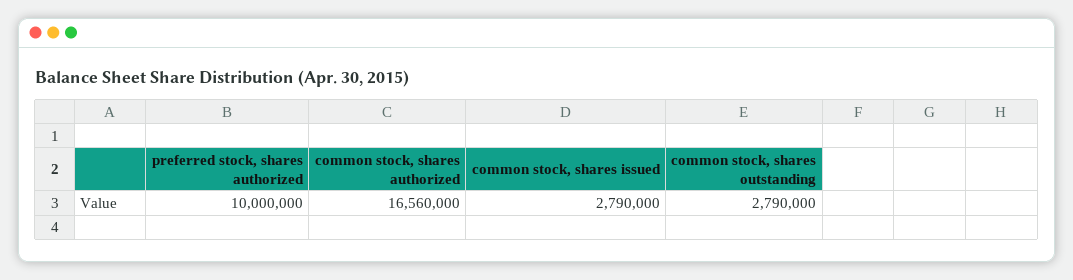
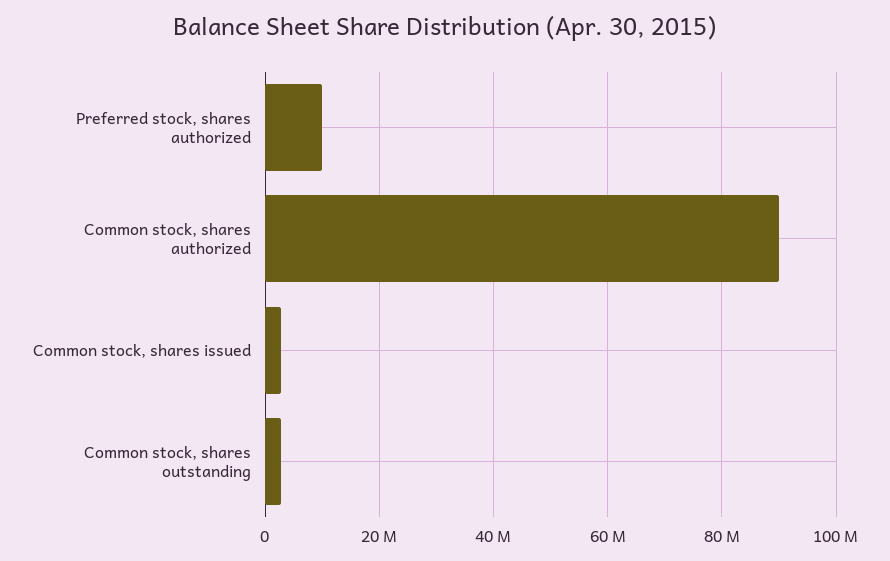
common stock, shares authorized: 16560000 -> 90000000

